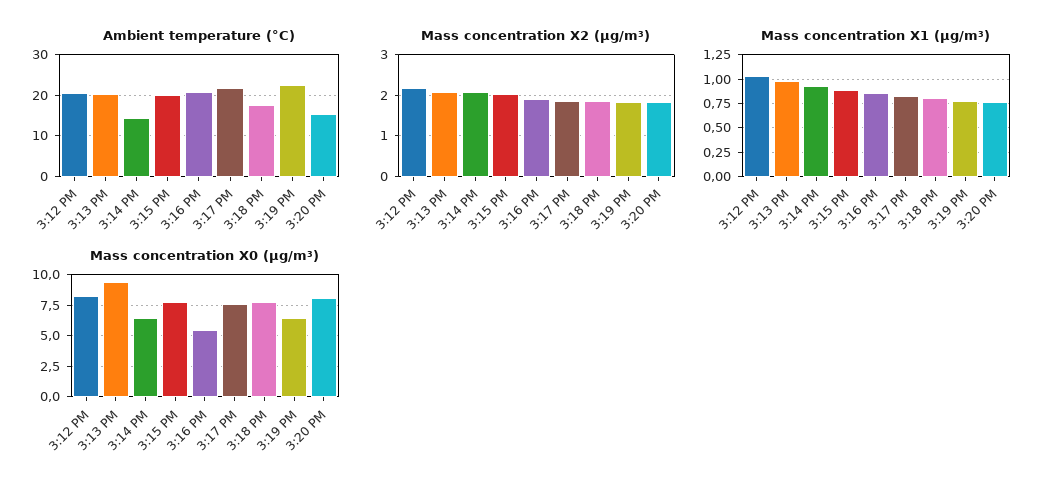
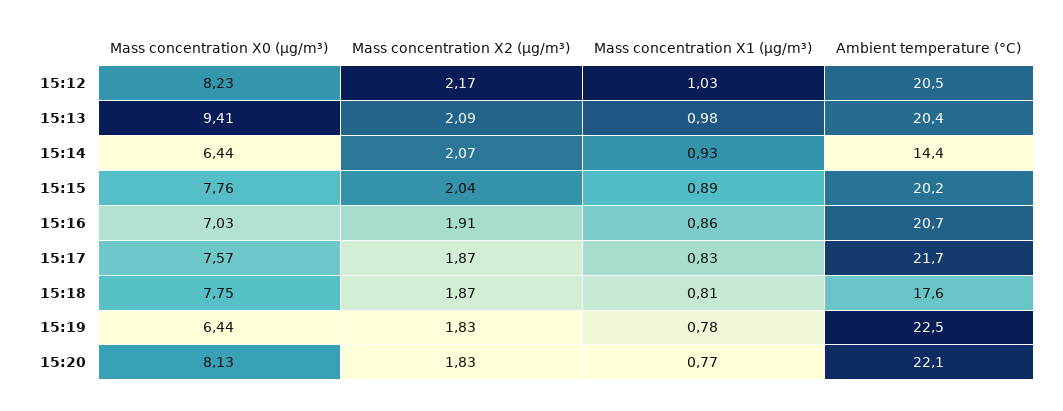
Ambient temperature (°C), 3:20 PM: 16 -> 22.1
Mass concentration X0 (μg/m³), 3:16 PM: 5.5 -> 7.03

